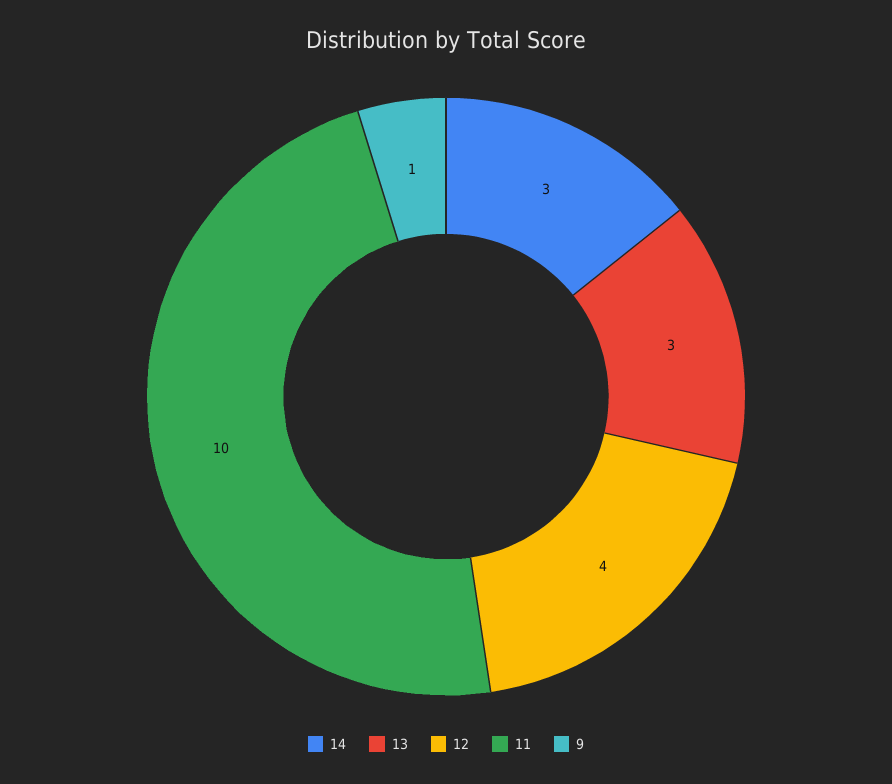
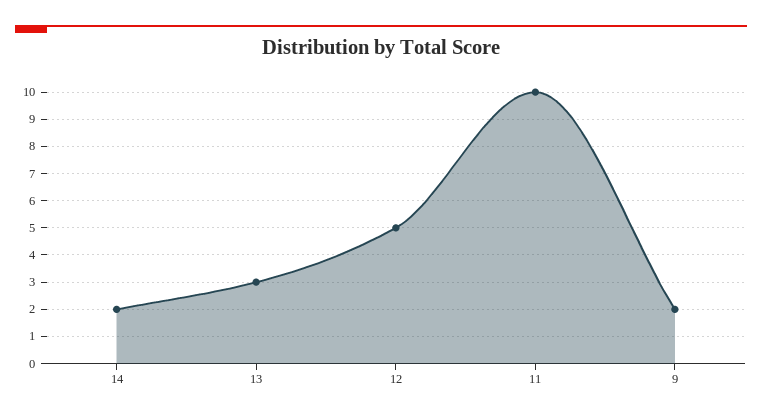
14: 3 -> 2
12: 4 -> 5
9: 1 -> 2

